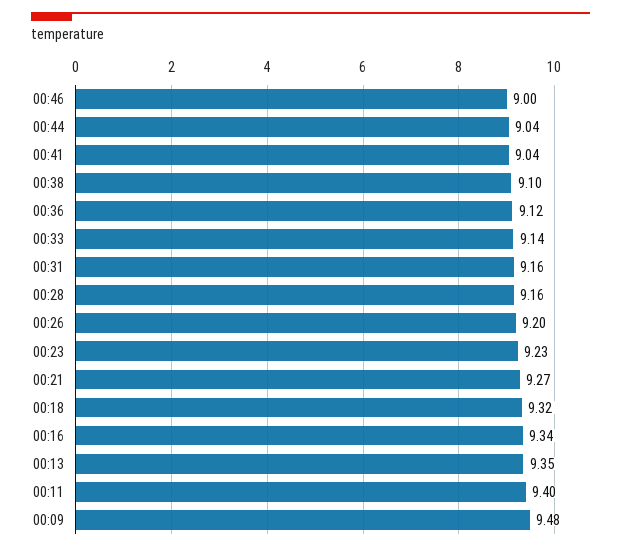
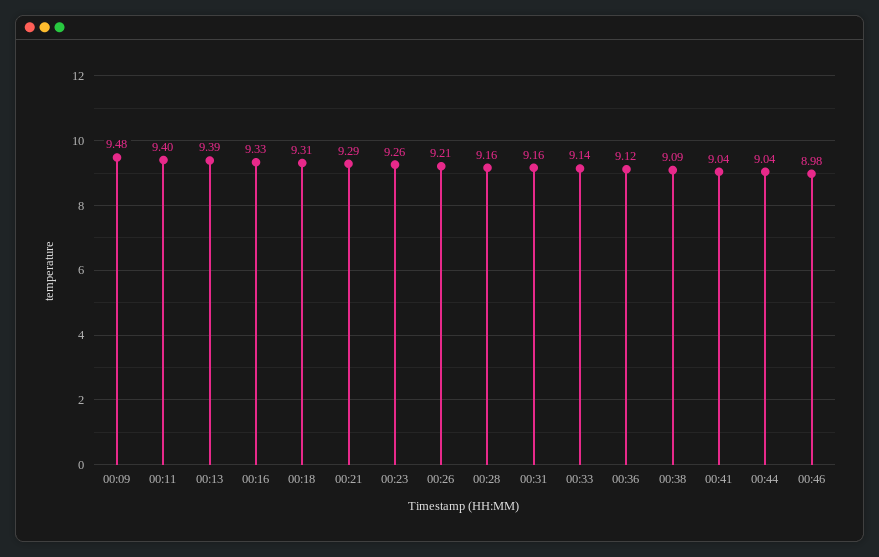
00:46: 9 -> 8.98
00:38: 9.1 -> 9.09
00:26: 9.2 -> 9.21
00:23: 9.23 -> 9.26
00:21: 9.27 -> 9.29
00:18: 9.32 -> 9.31
00:16: 9.34 -> 9.33
00:13: 9.35 -> 9.39

